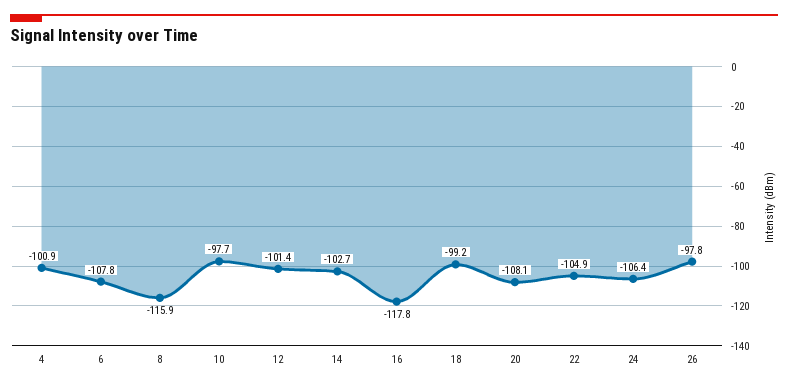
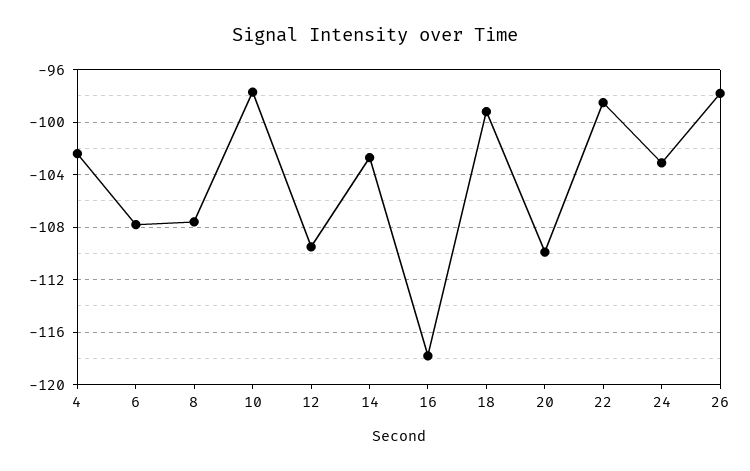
4: -100.9 -> -102.5
8: -115.9 -> -107.5
12: -101.4 -> -109.5
20: -108.1 -> -110
22: -104.9 -> -98.5
24: -106.4 -> -103

